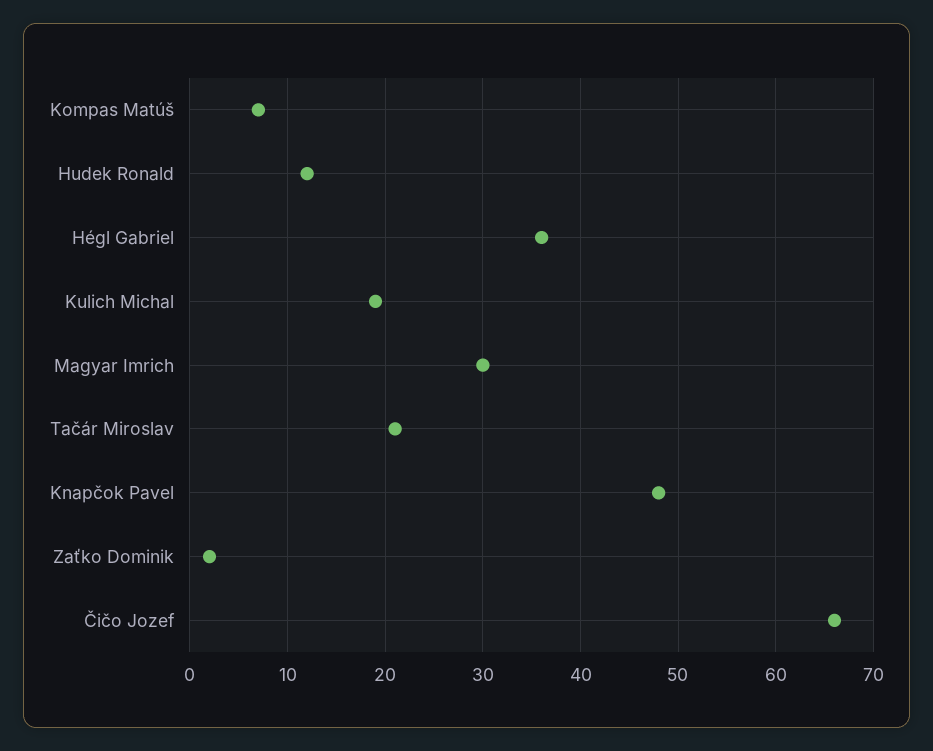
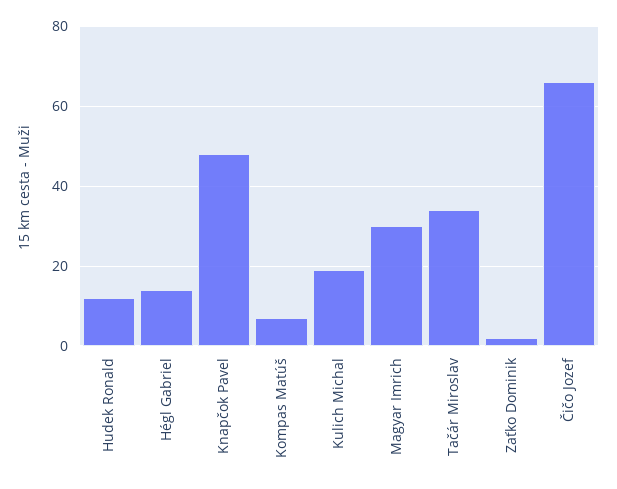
Hégl Gabriel: 36 -> 15
Tačár Miroslav: 21 -> 35

